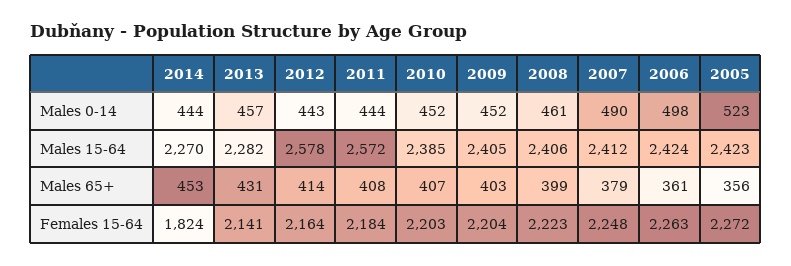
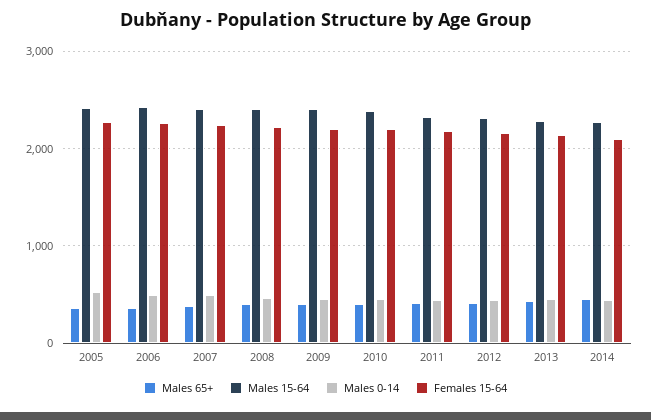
Males 15-64, 2012: 2578 -> 2300
Males 15-64, 2011: 2572 -> 2300
Females 15-64, 2014: 1824 -> 2100

